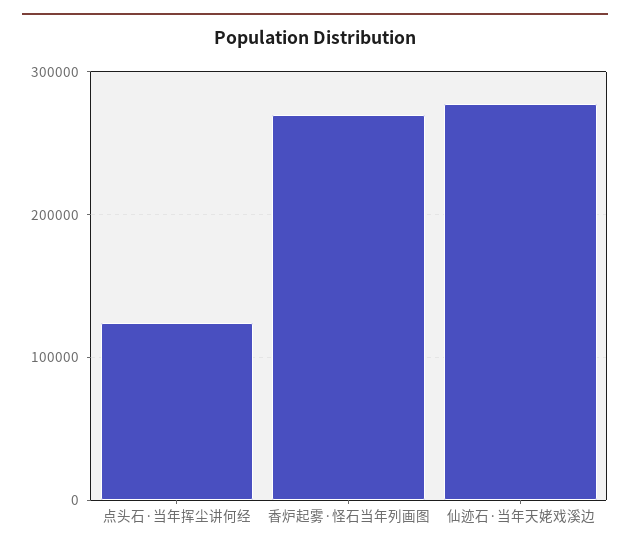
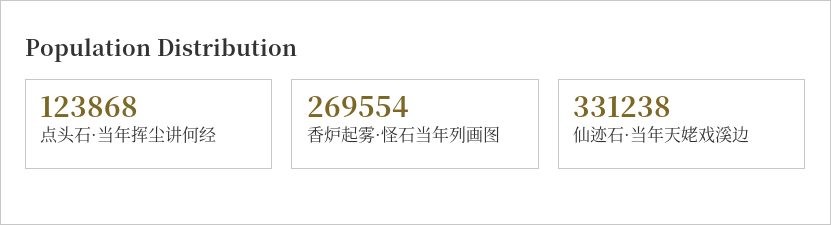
仙迹石·当年天姥戏溪边: 280000 -> 331238

